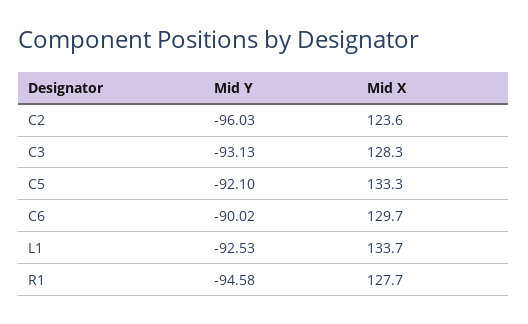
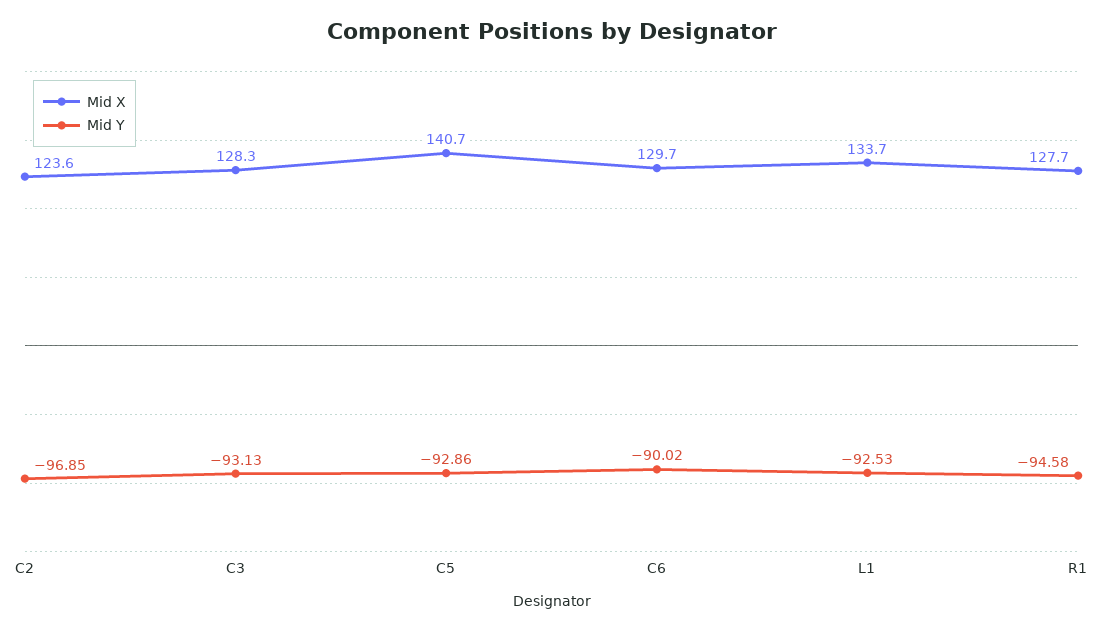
Mid Y, C2: -96.03 -> -96.85
Mid Y, C5: -92.1 -> -92.86
Mid X, C5: 133.3 -> 140.7

